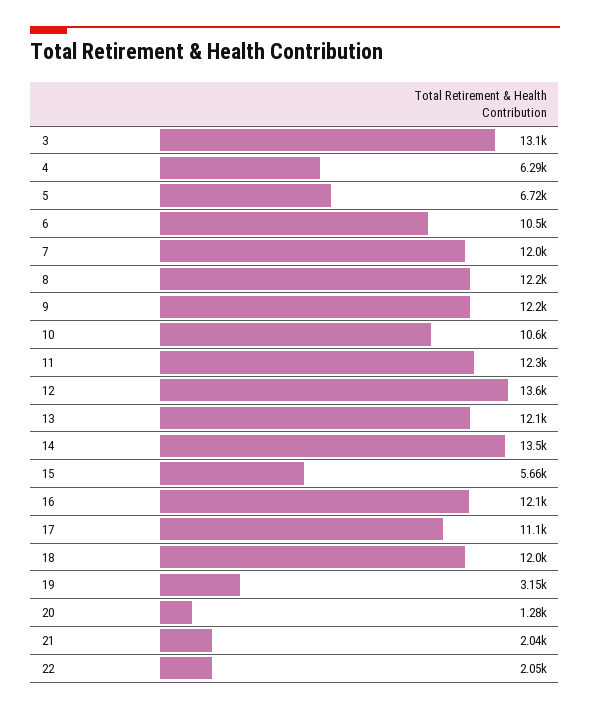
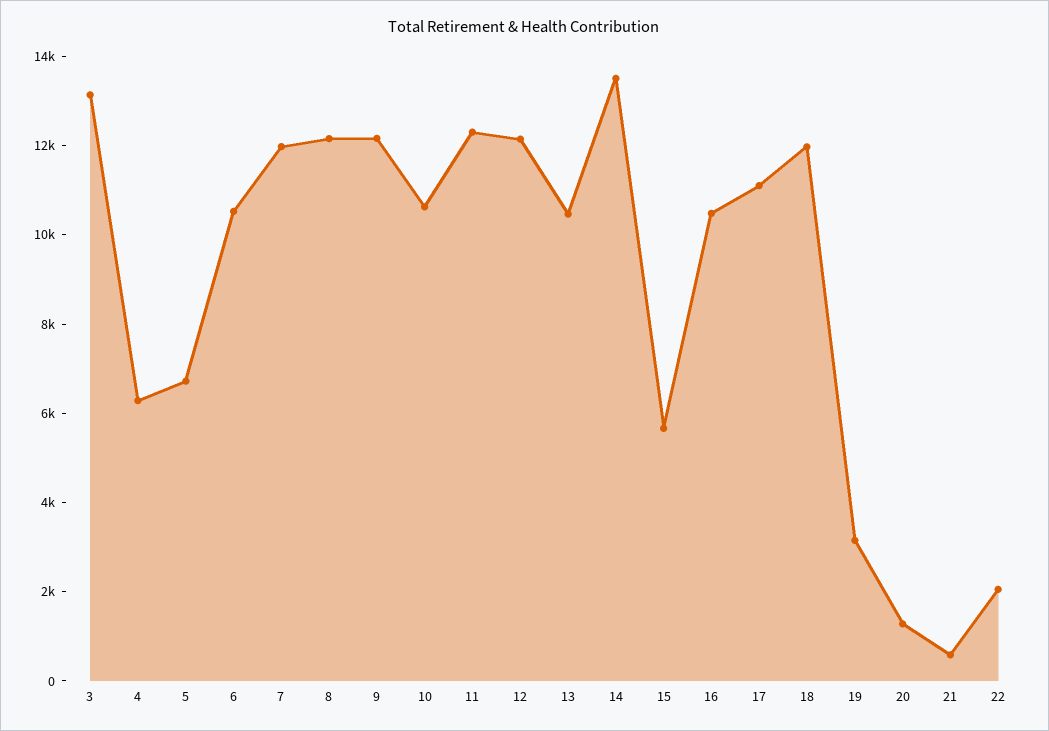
12: 13600 -> 12000
13: 12100 -> 10500
16: 12100 -> 10500
21: 2040 -> 500

